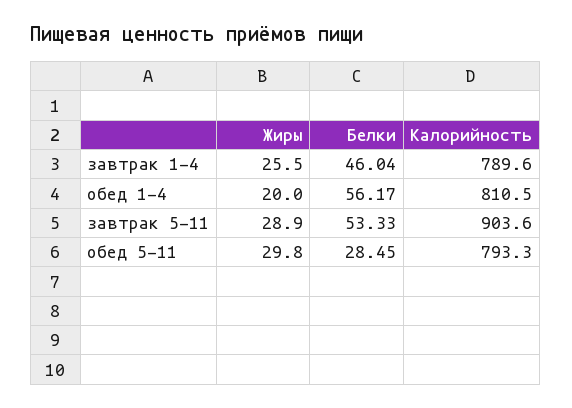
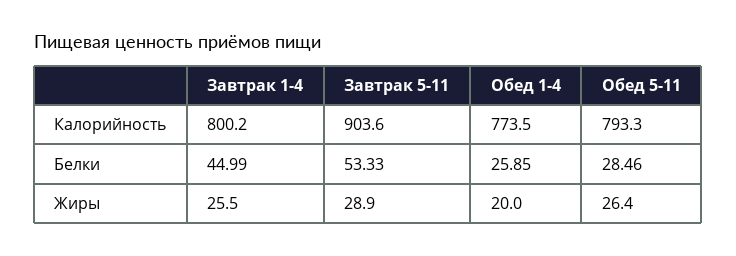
Белки, завтрак 1-4: 46.04 -> 44.99
Калорийность, завтрак 1-4: 789.6 -> 800.2
Белки, обед 1-4: 56.17 -> 25.85
Калорийность, обед 1-4: 810.5 -> 773.5
Жиры, обед 5-11: 29.8 -> 26.4
Белки, обед 5-11: 28.45 -> 28.46

